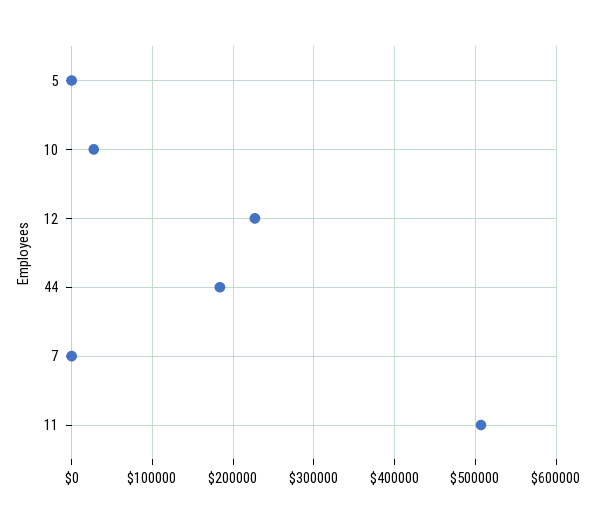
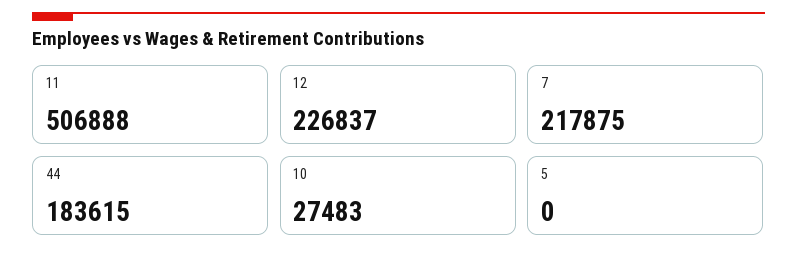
7: 0 -> 217875

